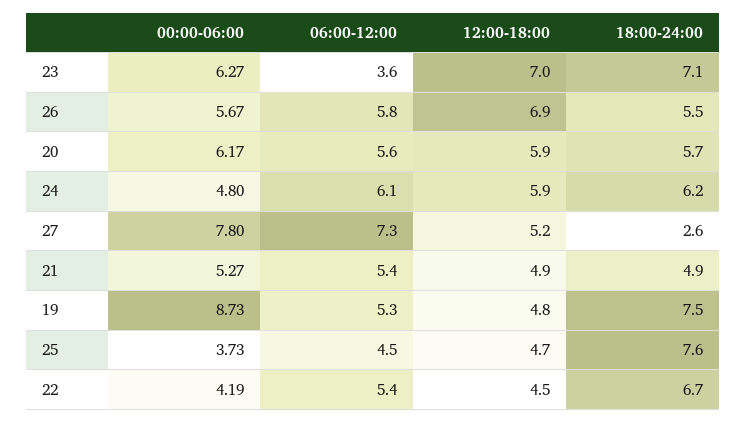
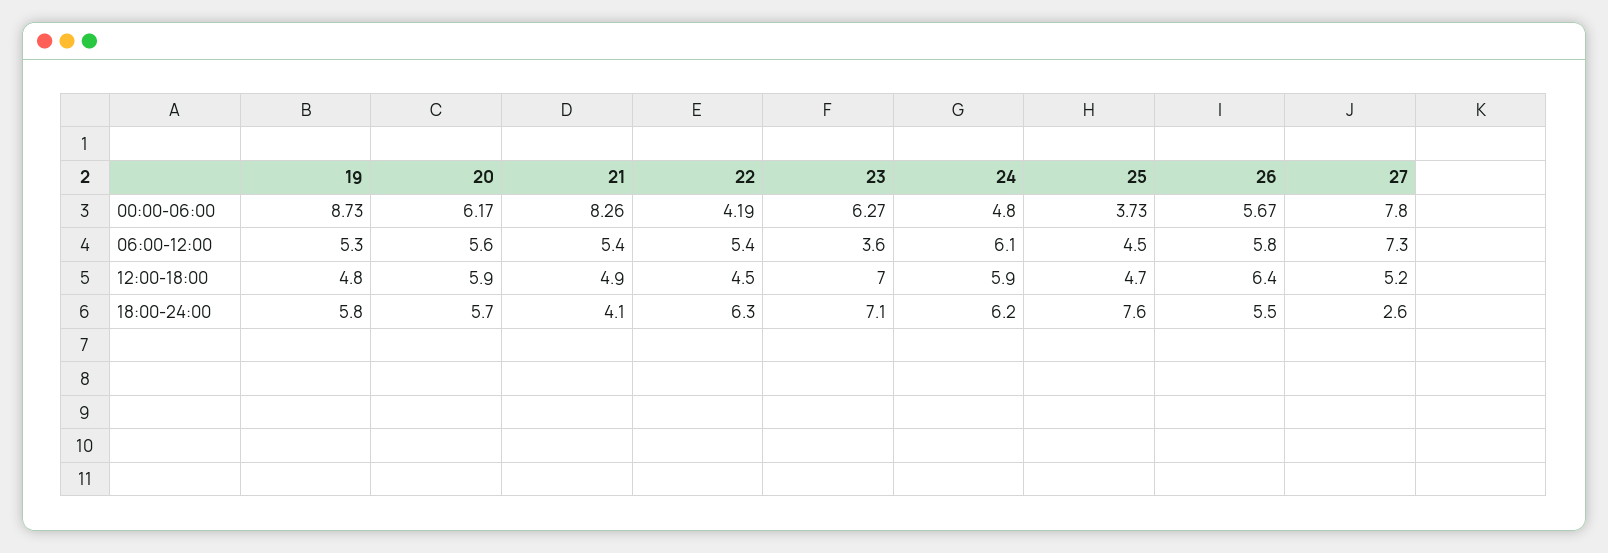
12:00-18:00, 26: 6.9 -> 6.4
00:00-06:00, 21: 5.27 -> 8.26
18:00-24:00, 21: 4.9 -> 4.1
18:00-24:00, 19: 7.5 -> 5.8
18:00-24:00, 22: 6.7 -> 6.3

